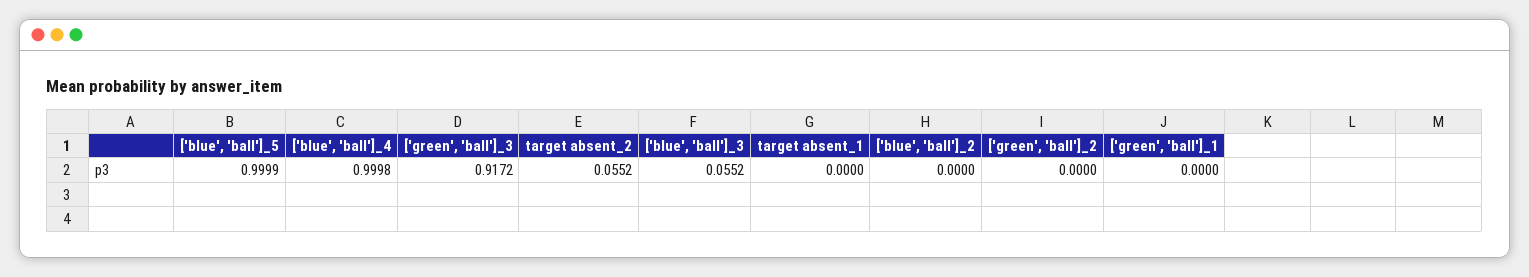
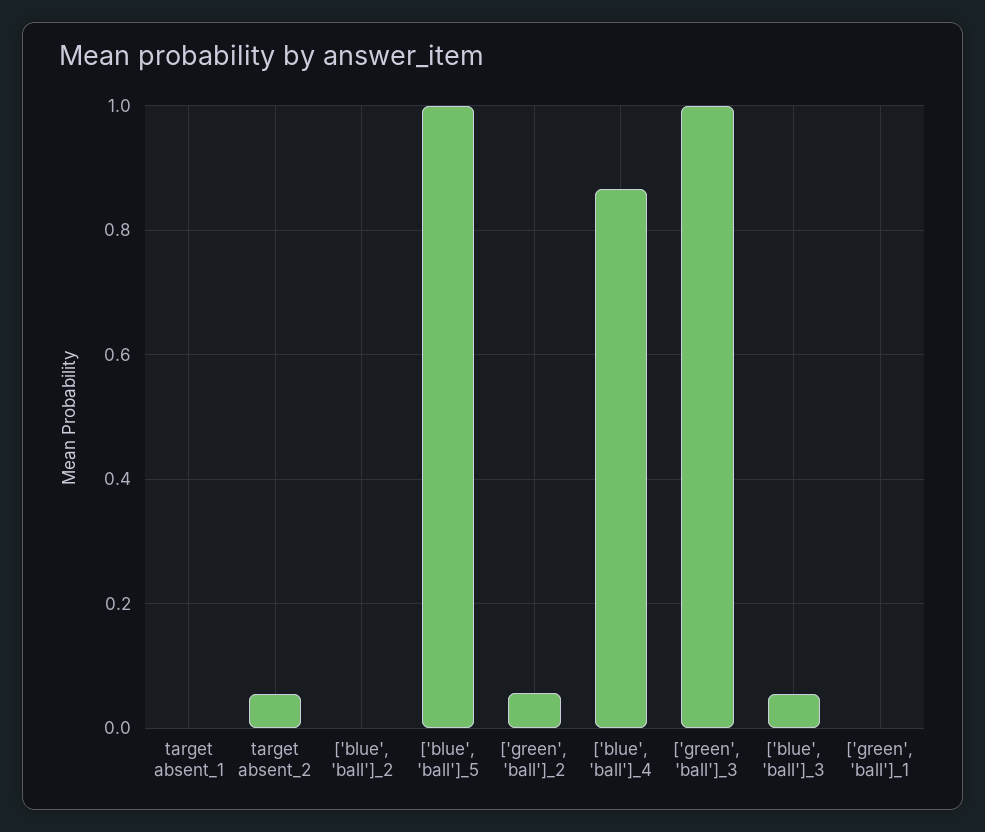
['blue', 'ball']_4: 0.9998 -> 0.86
['green', 'ball']_3: 0.9172 -> 1
['green', 'ball']_2: 0 -> 0.06

